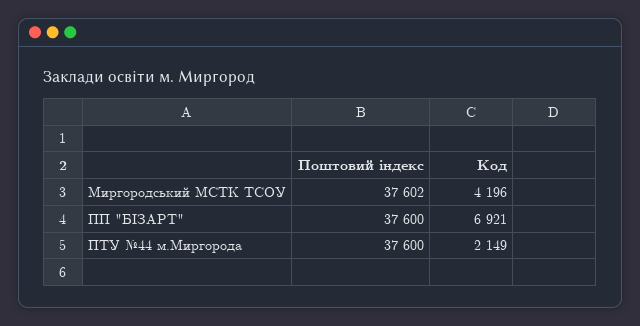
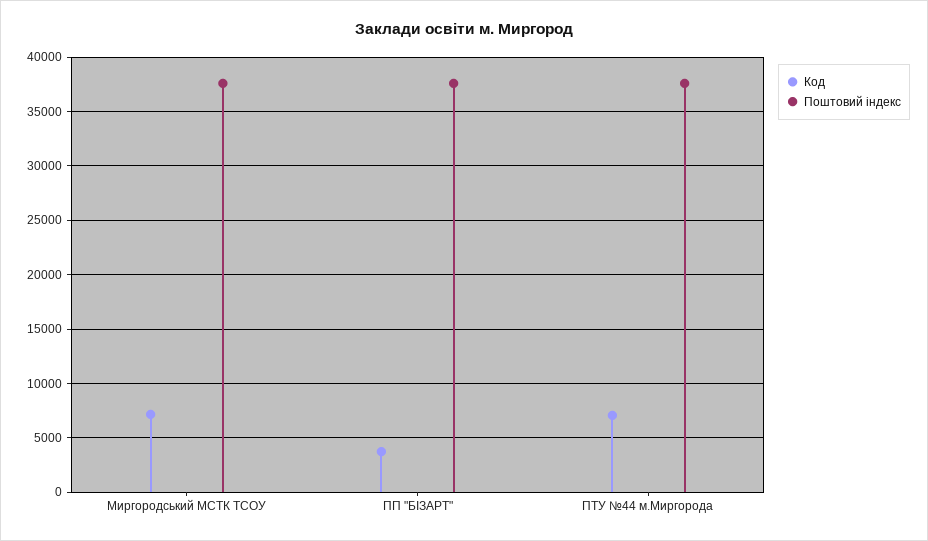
Код, Миргородський МСТК ТСОУ: 4196 -> 7000
Код, ПП "БІЗАРТ": 6921 -> 4000
Код, ПТУ №44 м.Миргорода: 2149 -> 7000

